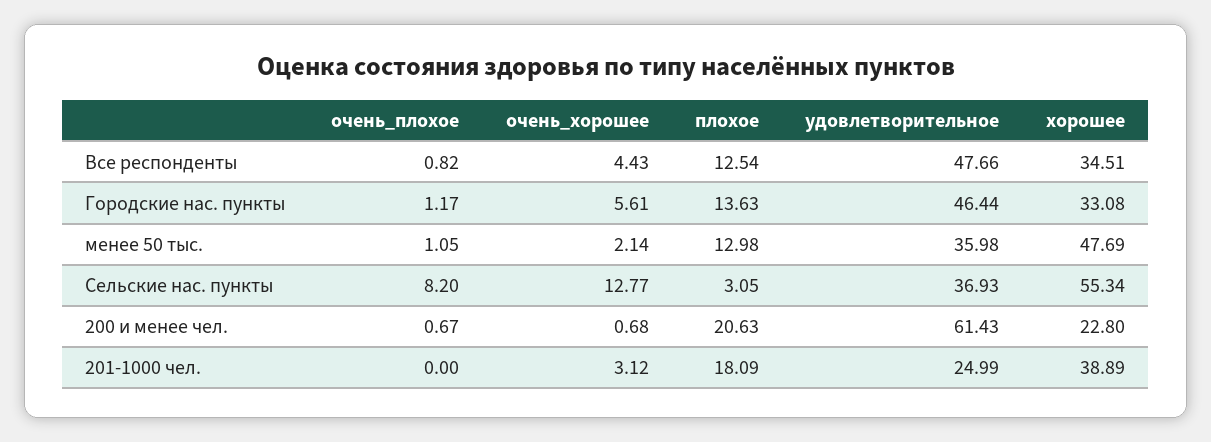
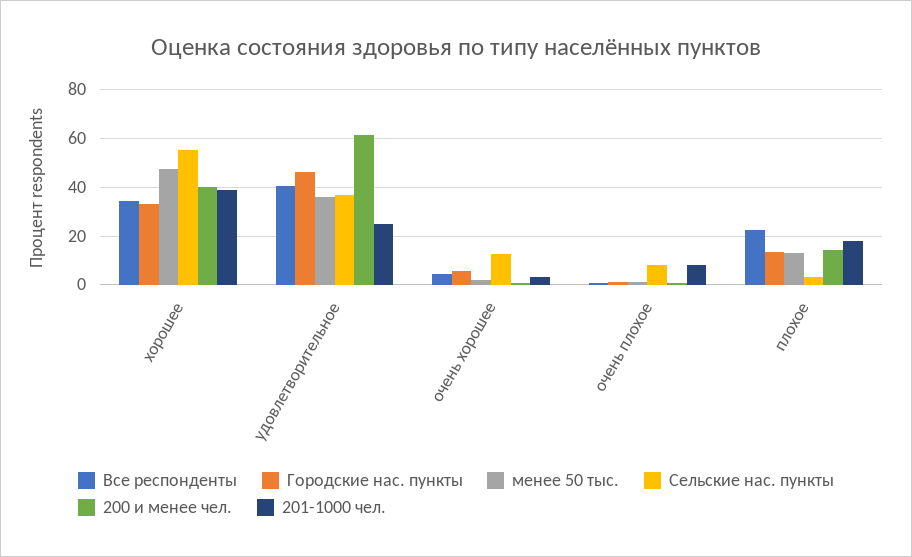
Все респонденты, плохое: 12.54 -> 22.5
Все респонденты, удовлетворительное: 47.66 -> 40
200 и менее чел., плохое: 20.63 -> 15
200 и менее чел., хорошее: 22.8 -> 40
201-1000 чел., очень_плохое: 0 -> 7.5

